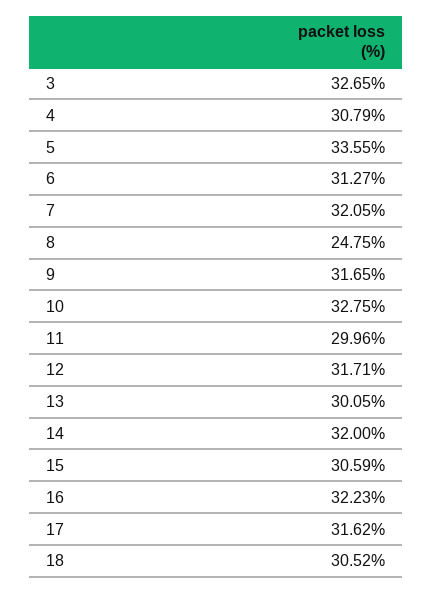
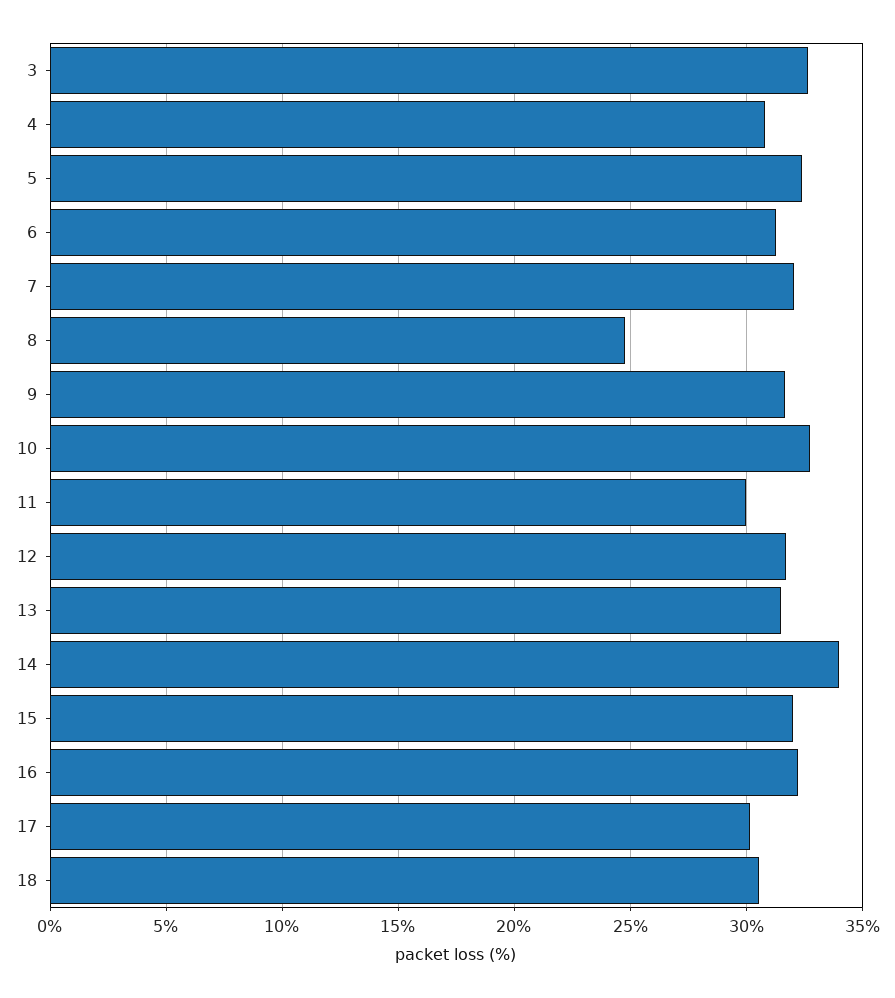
5: 33.55 -> 32.5
13: 30.05 -> 31.5
14: 32 -> 34
15: 30.59 -> 32
17: 31.62 -> 30

